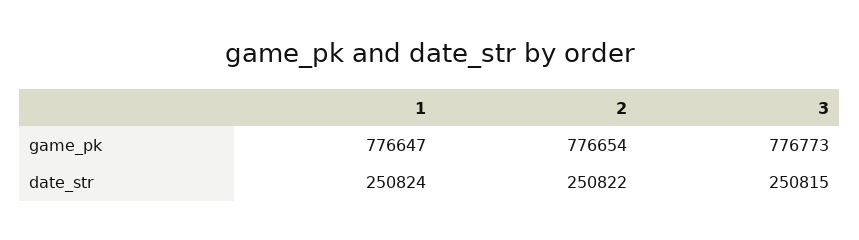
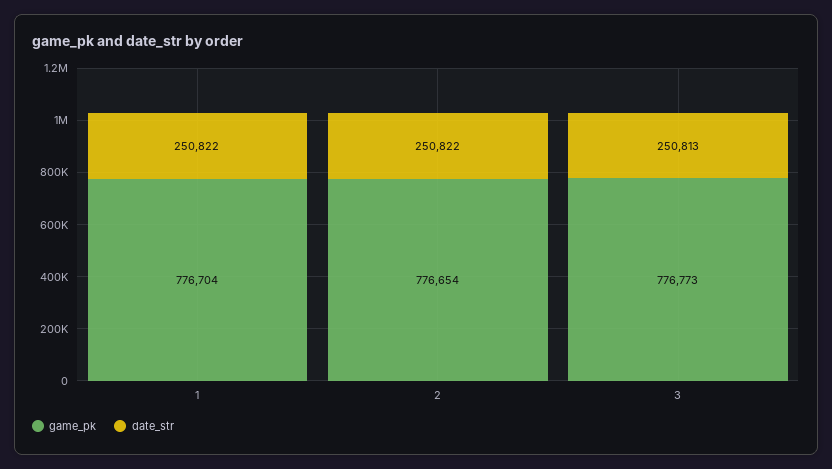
game_pk, 1: 776647 -> 776704
date_str, 1: 250824 -> 250822
date_str, 3: 250815 -> 250813

